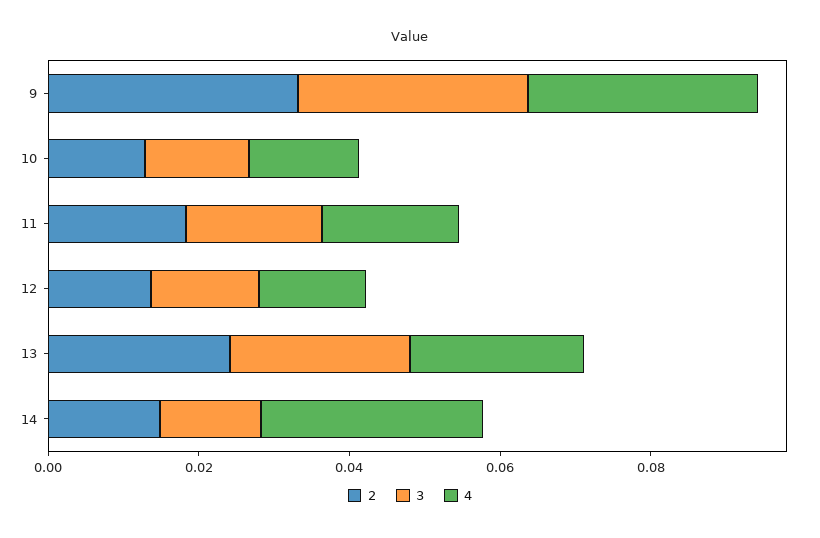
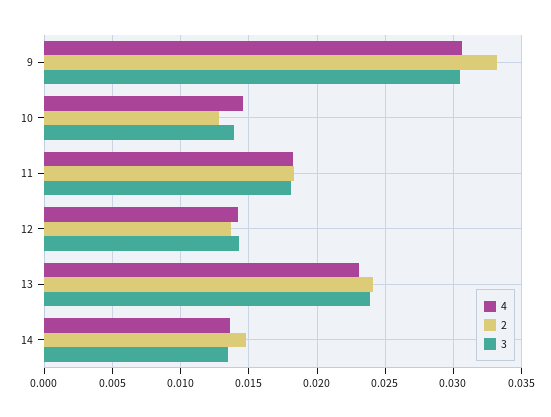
4, 14: 0.03 -> 0.0135

